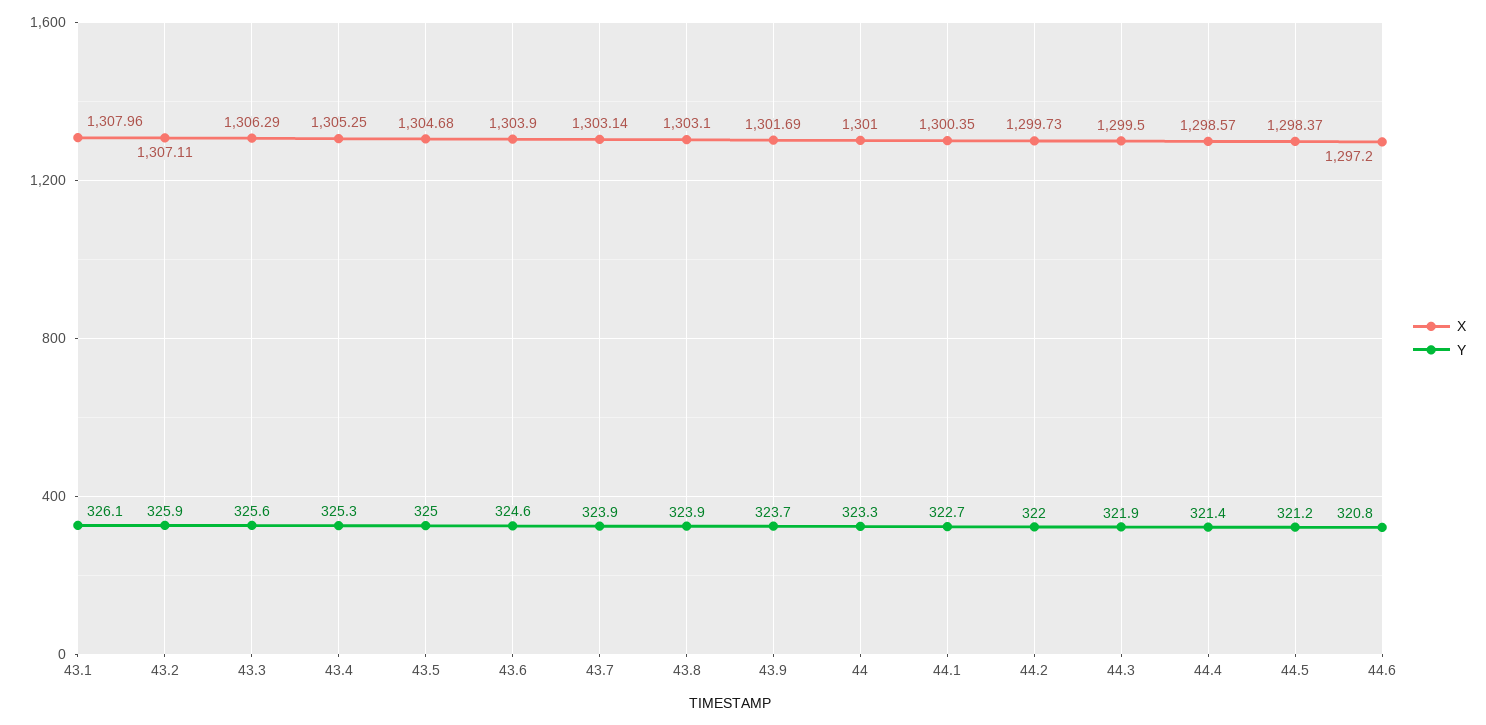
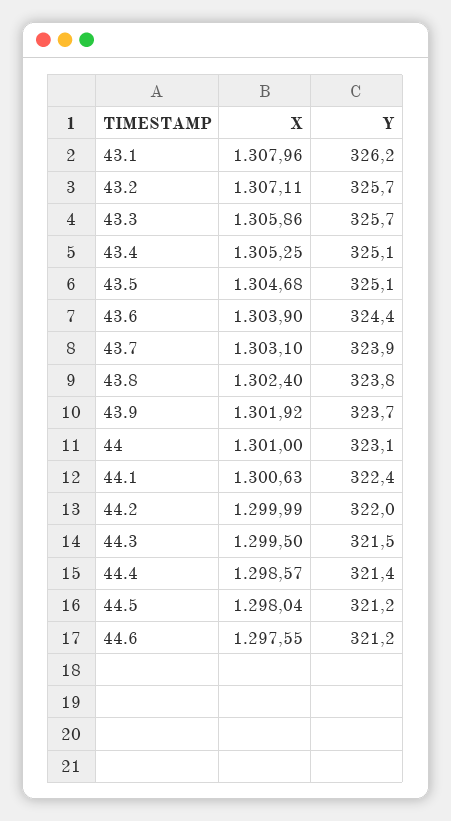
Y, 43.1: 326.1 -> 326.2
Y, 43.2: 325.9 -> 325.7
X, 43.3: 1306.29 -> 1305.86
Y, 43.3: 325.6 -> 325.7
Y, 43.4: 325.3 -> 325.1
Y, 43.5: 325 -> 325.1
Y, 43.6: 324.6 -> 324.4
X, 43.7: 1303.14 -> 1303.1
X, 43.8: 1303.1 -> 1302.4
Y, 43.8: 323.9 -> 323.8
X, 43.9: 1301.69 -> 1301.92
Y, 44: 323.3 -> 323.1
X, 44.1: 1300.35 -> 1300.63
Y, 44.1: 322.7 -> 322.4
X, 44.2: 1299.73 -> 1299.99
Y, 44.3: 321.9 -> 321.5
X, 44.5: 1298.37 -> 1298.04
X, 44.6: 1297.2 -> 1297.55
Y, 44.6: 320.8 -> 321.2

